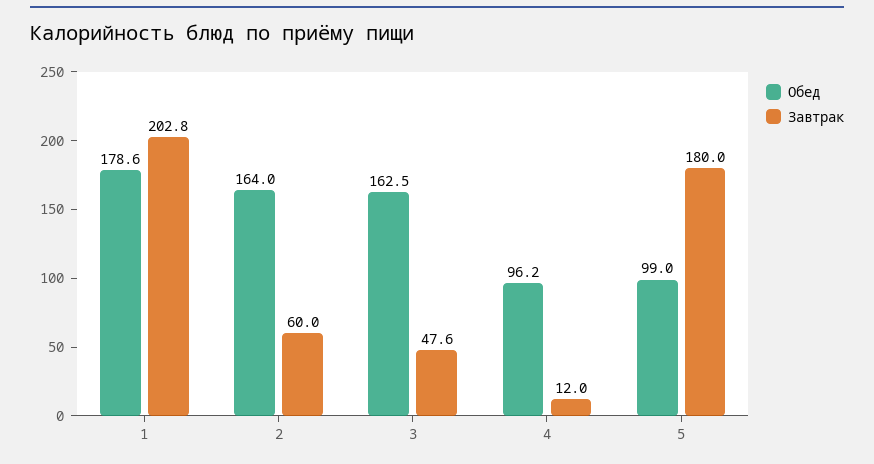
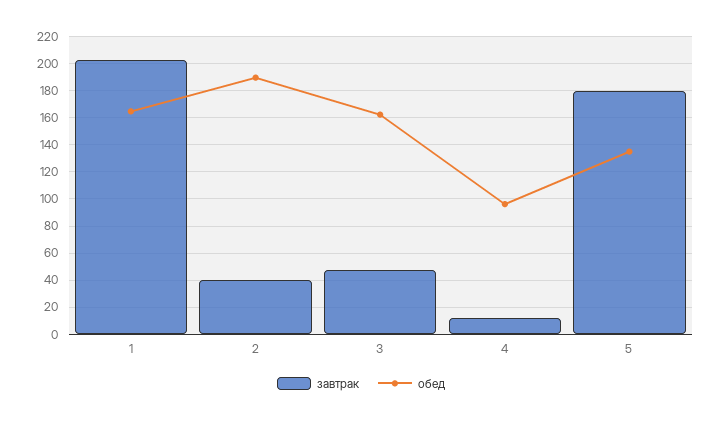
Обед, 1: 178.6 -> 165
Обед, 2: 164 -> 190
Завтрак, 2: 60 -> 40
Обед, 5: 99 -> 135

